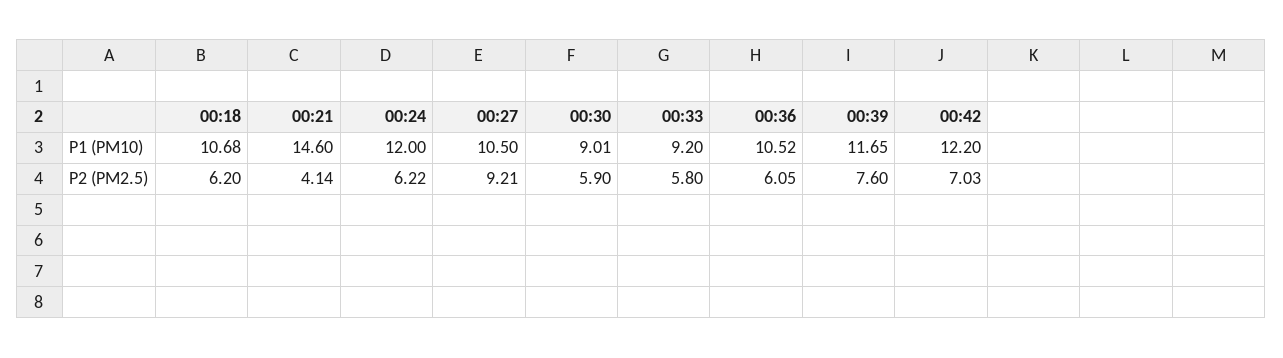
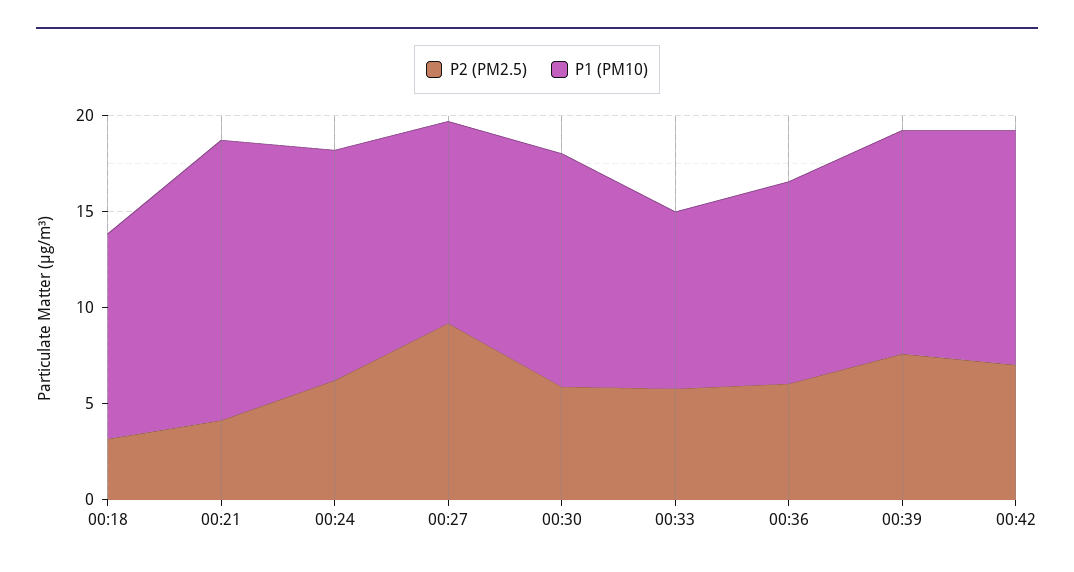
P1 (PM10), 00:30: 9.01 -> 12
P2 (PM2.5), 00:18: 6.2 -> 3

